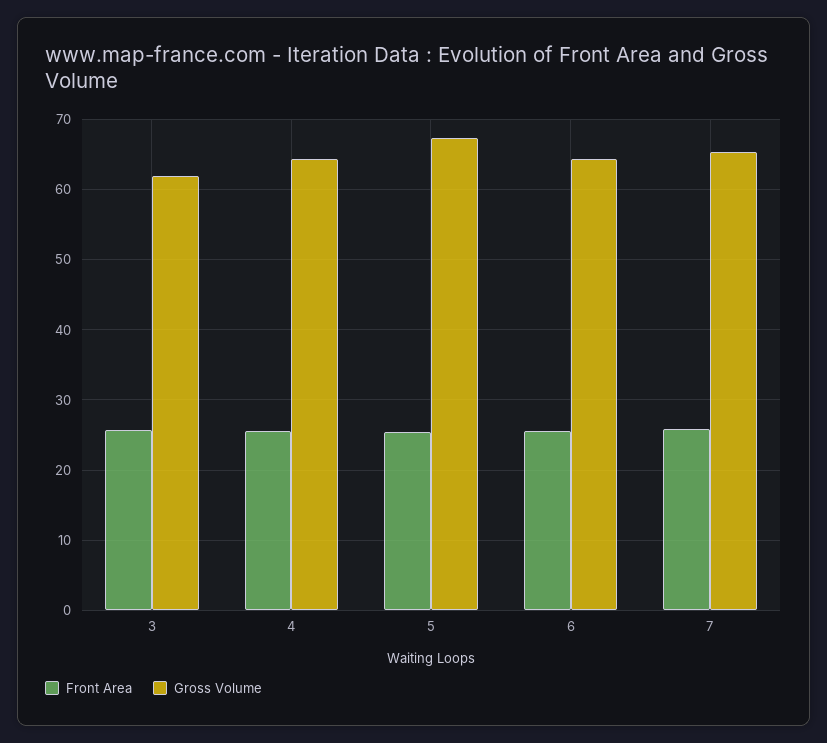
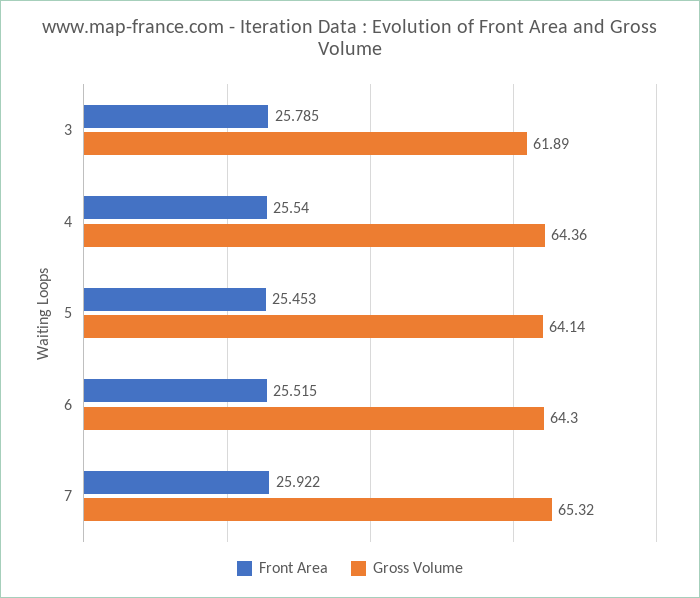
Gross Volume, 5: 67 -> 64.14

